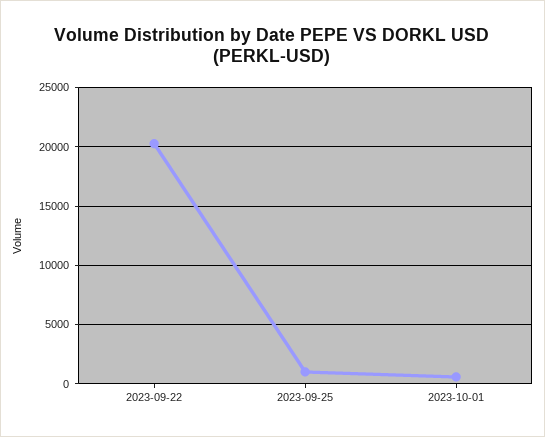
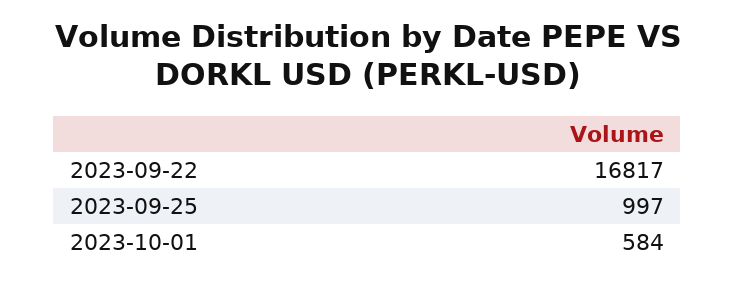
2023-09-22: 20000 -> 16817

